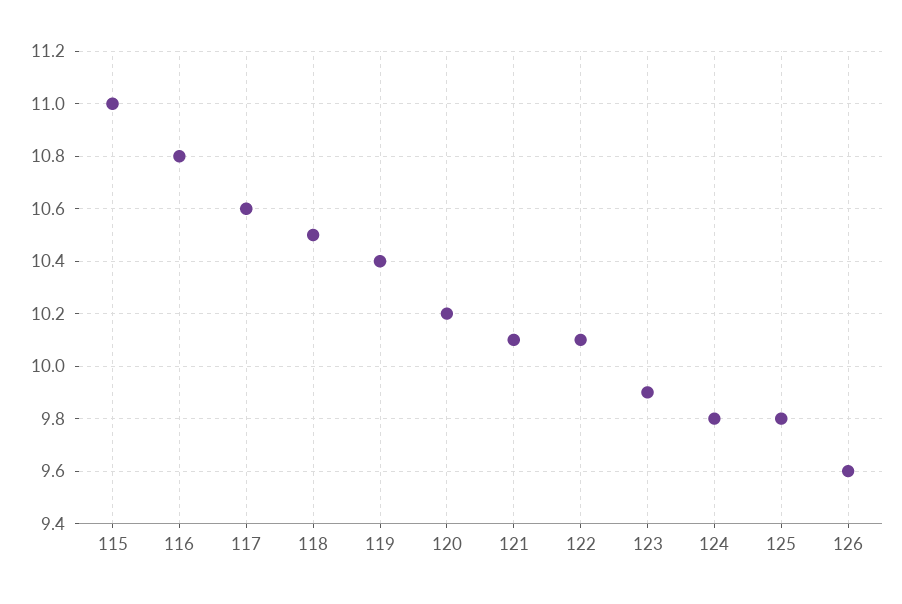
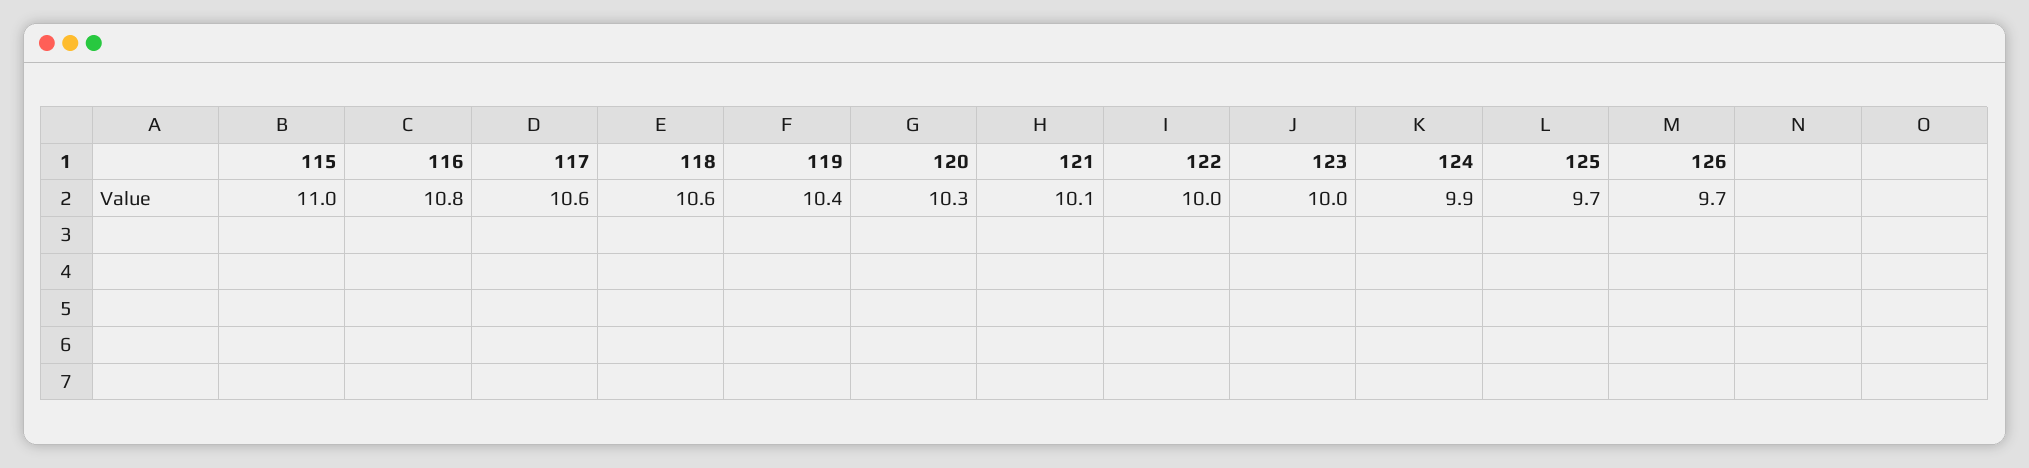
118: 10.5 -> 10.6
120: 10.2 -> 10.3
122: 10.1 -> 10
123: 9.9 -> 10
124: 9.8 -> 9.9
125: 9.8 -> 9.7
126: 9.6 -> 9.7

